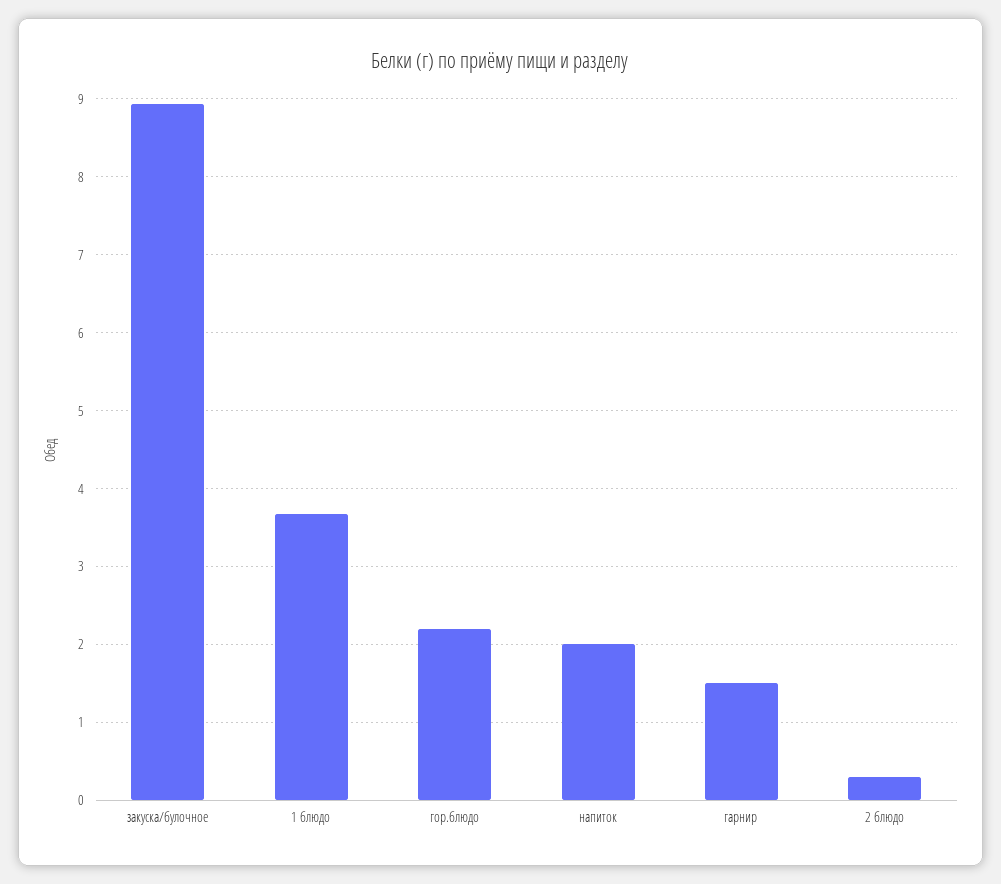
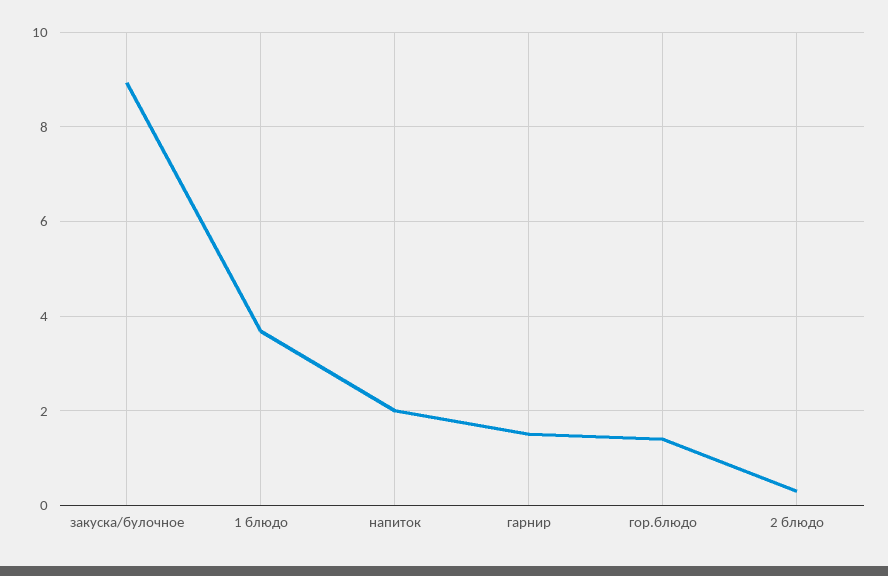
гор.блюдо: 2.2 -> 1.4

